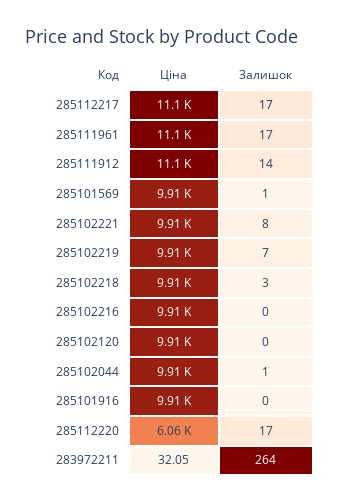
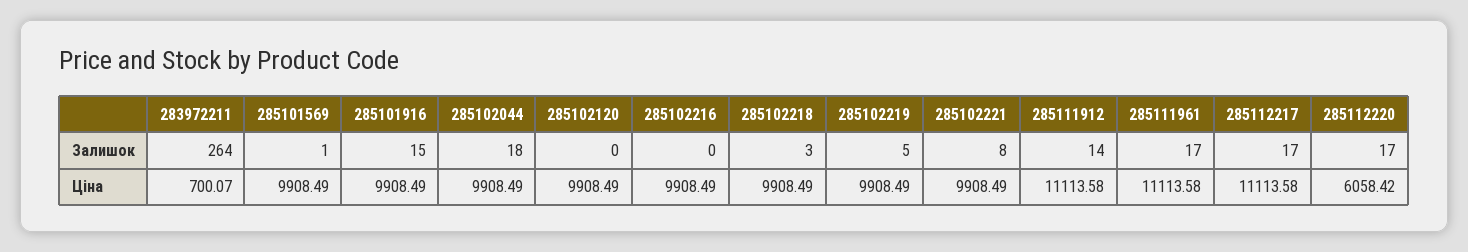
Залишок, 285102219: 7 -> 5
Залишок, 285102044: 1 -> 18
Залишок, 285101916: 0 -> 15
Ціна, 283972211: 32.05 -> 700.07

